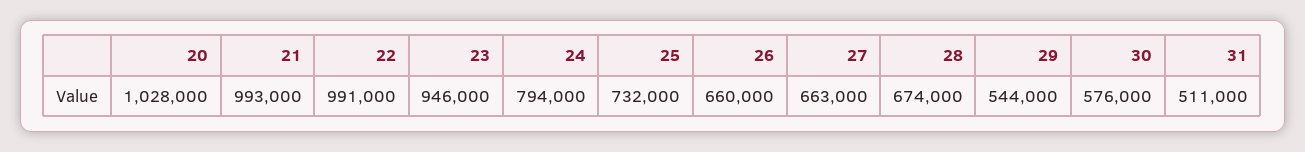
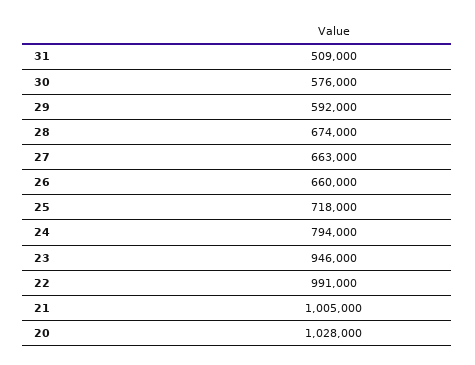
21: 993000 -> 1005000
25: 732000 -> 718000
29: 544000 -> 592000
31: 511000 -> 509000

